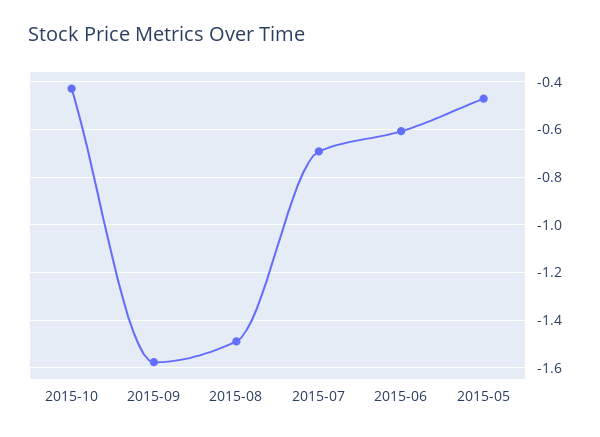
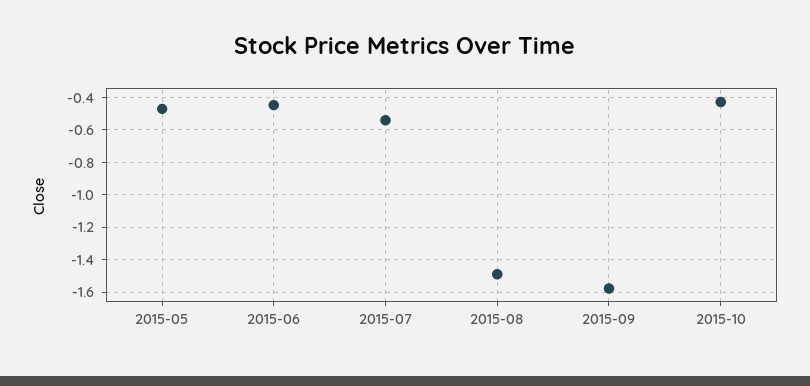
2015-07: -0.7 -> -0.55
2015-06: -0.6 -> -0.45

